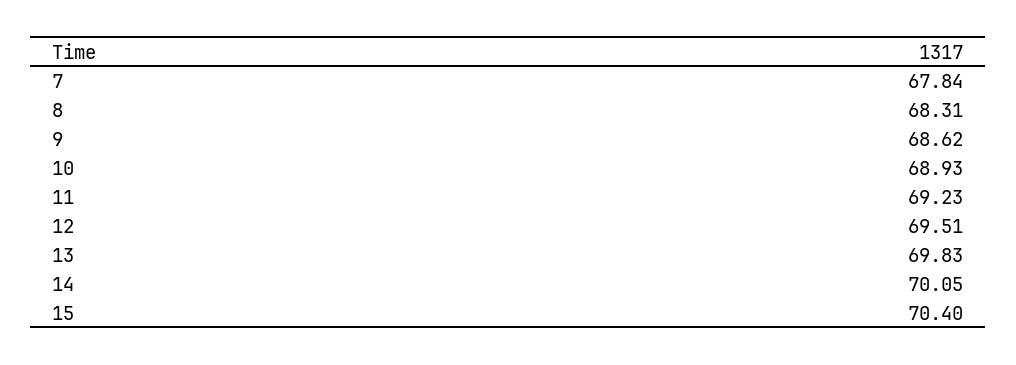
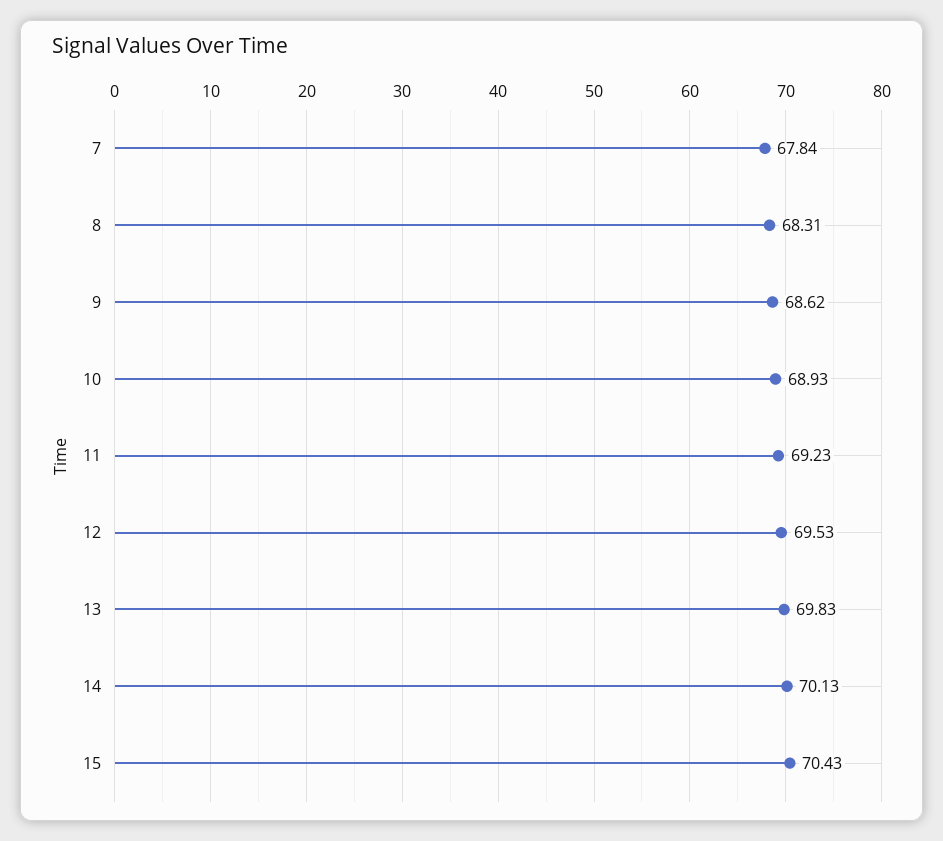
12: 69.51 -> 69.53
14: 70.05 -> 70.13
15: 70.4 -> 70.43

